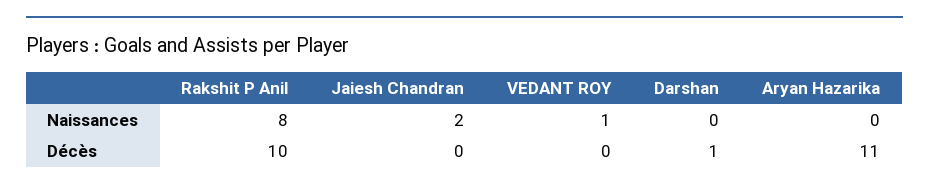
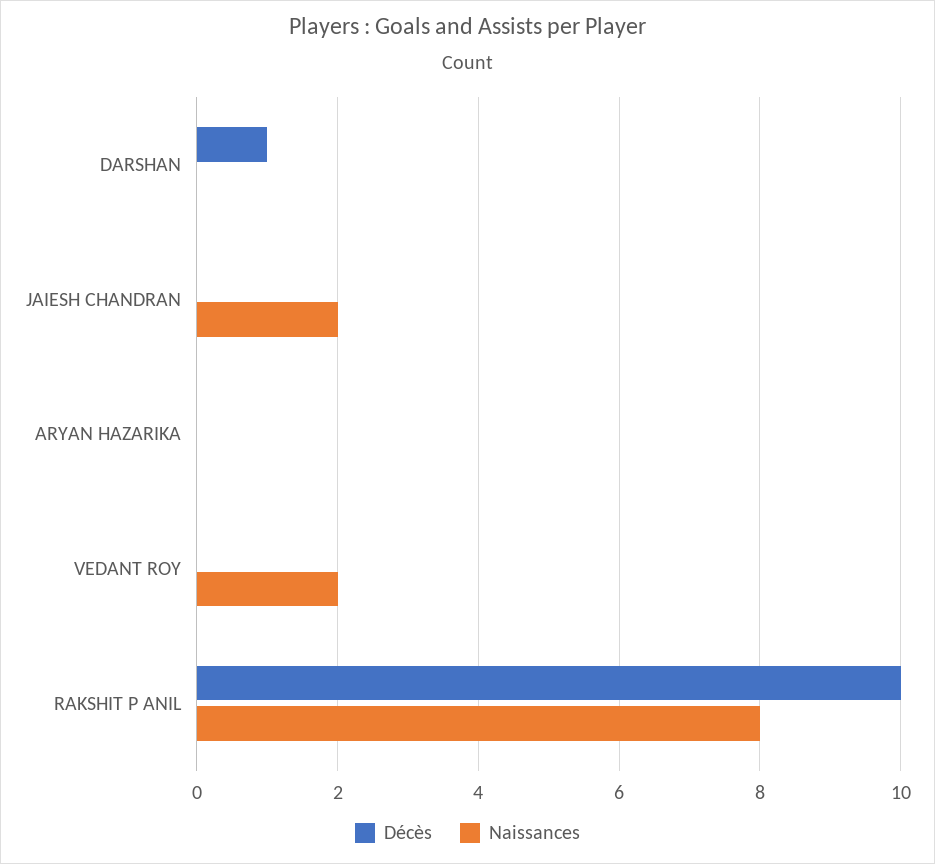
Naissances, VEDANT ROY: 1 -> 2
Décès, Aryan Hazarika: 11 -> 0

